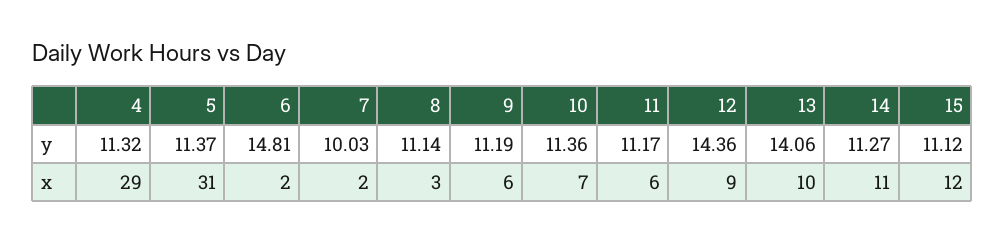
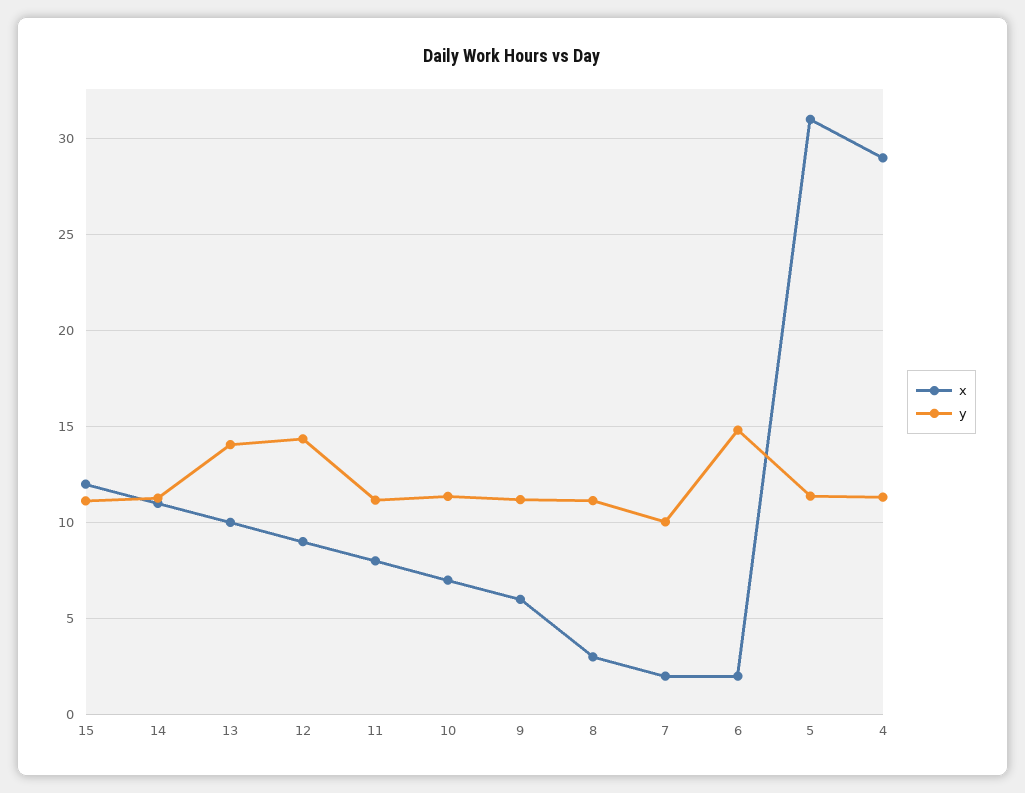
x, 11: 6 -> 8

